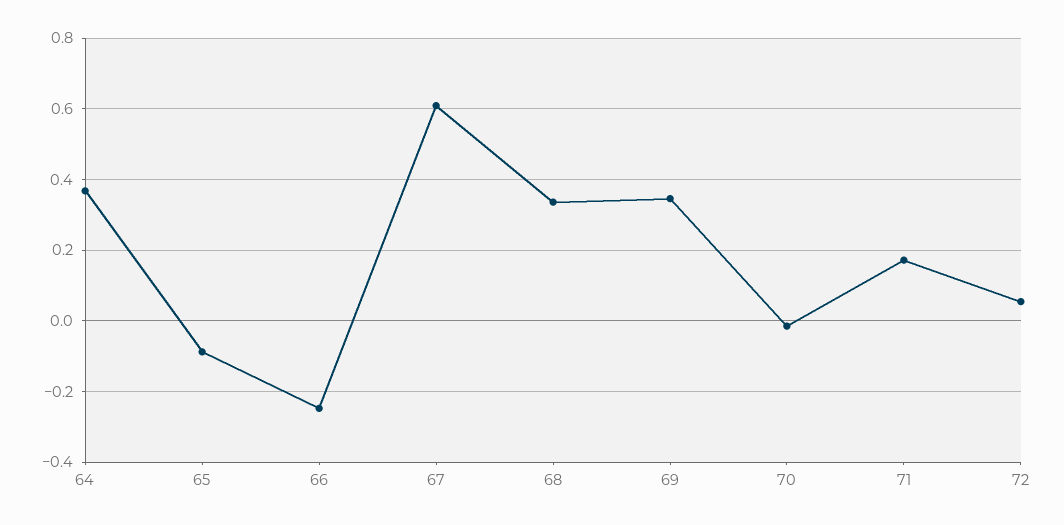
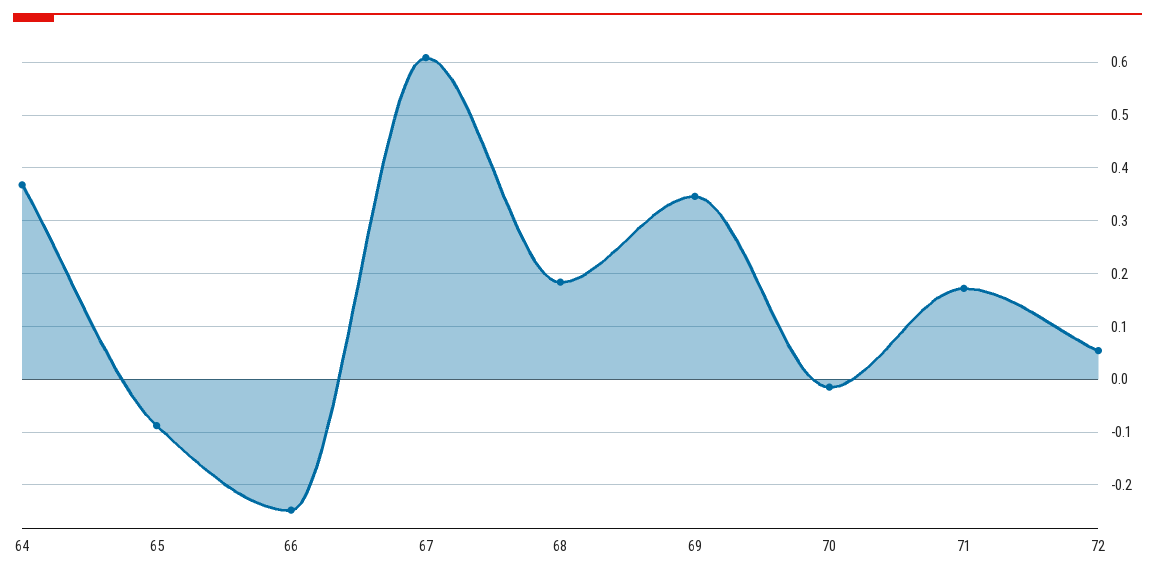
68: 0.34 -> 0.18

